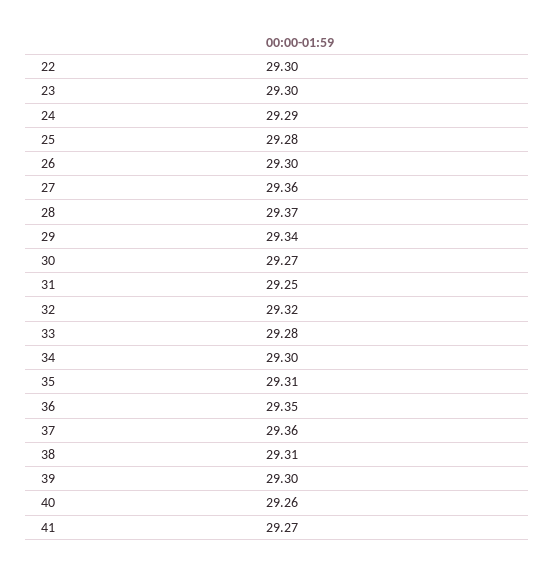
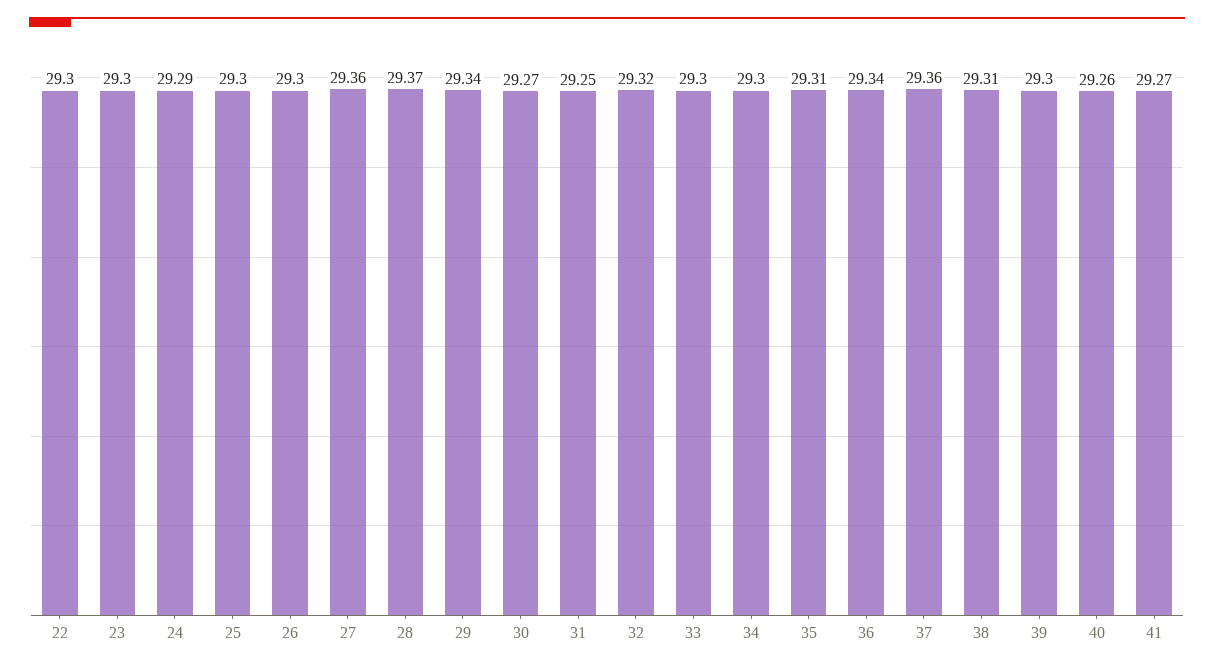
25: 29.28 -> 29.3
33: 29.28 -> 29.3
36: 29.35 -> 29.34

